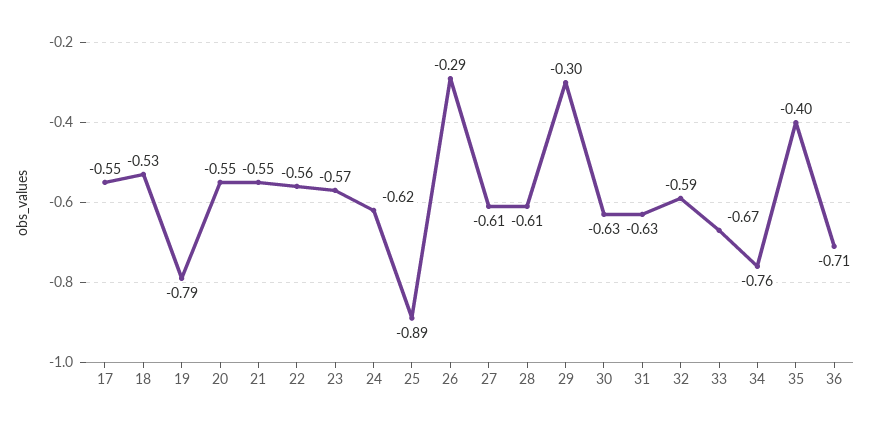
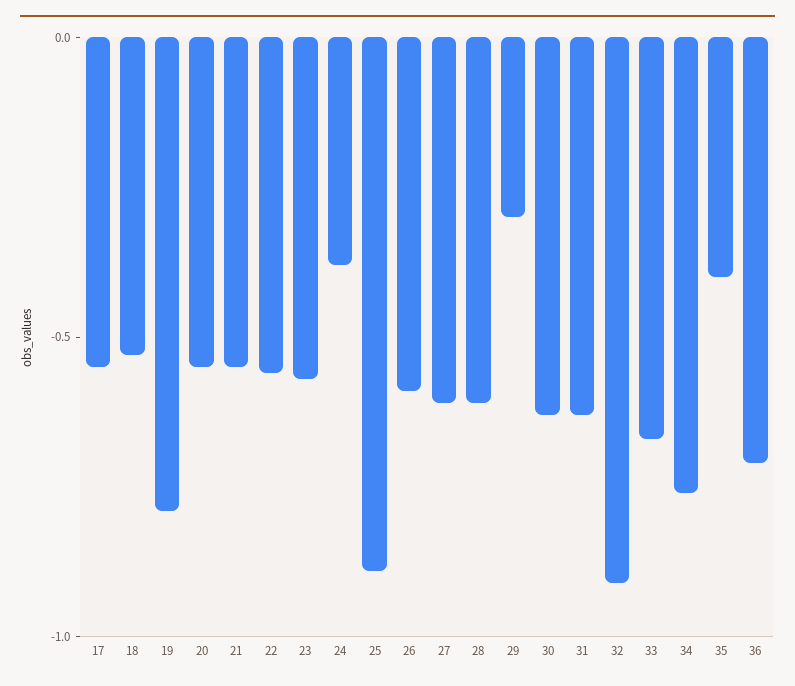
24: -0.62 -> -0.4
26: -0.29 -> -0.6
32: -0.59 -> -0.9

